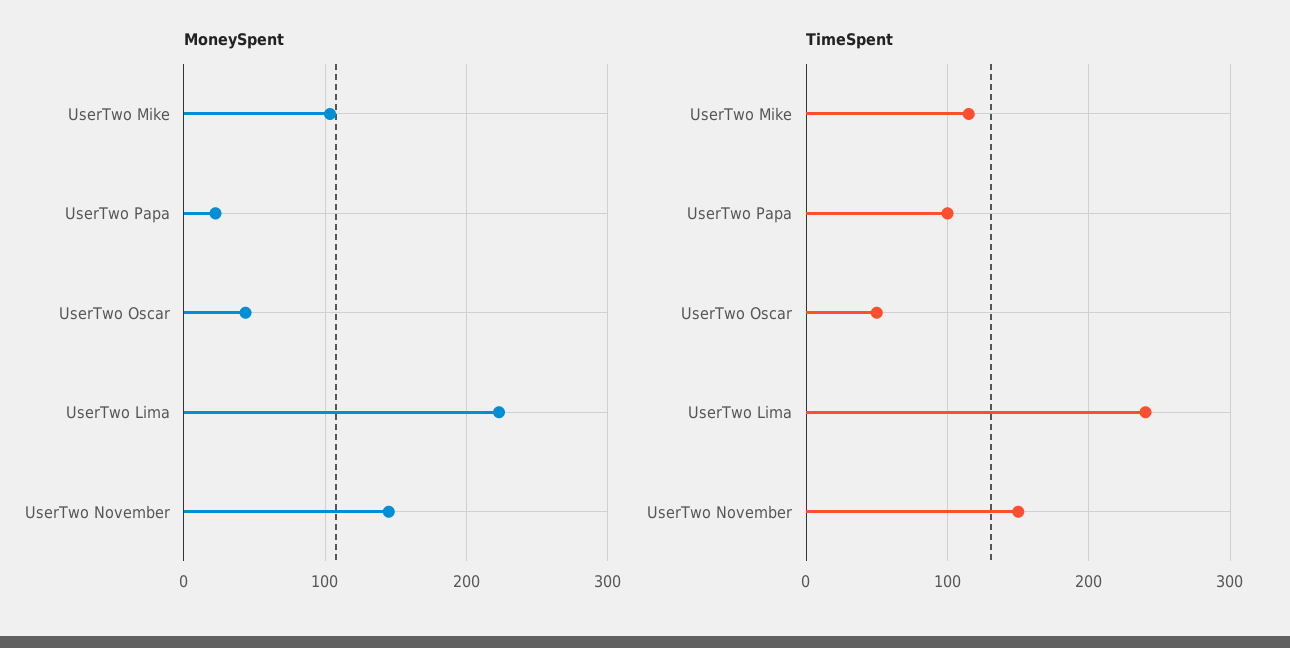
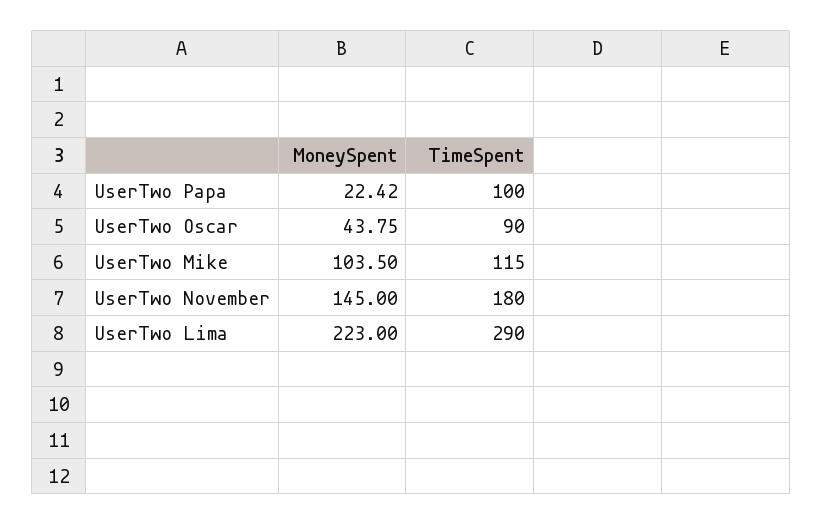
TimeSpent, UserTwo Oscar: 50 -> 90
TimeSpent, UserTwo Lima: 240 -> 290
TimeSpent, UserTwo November: 150 -> 180

